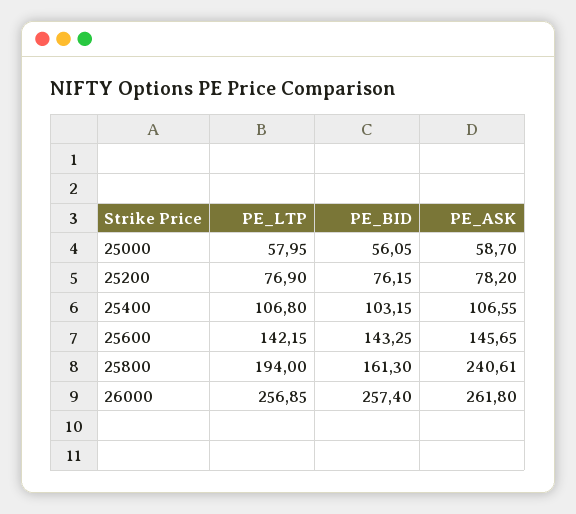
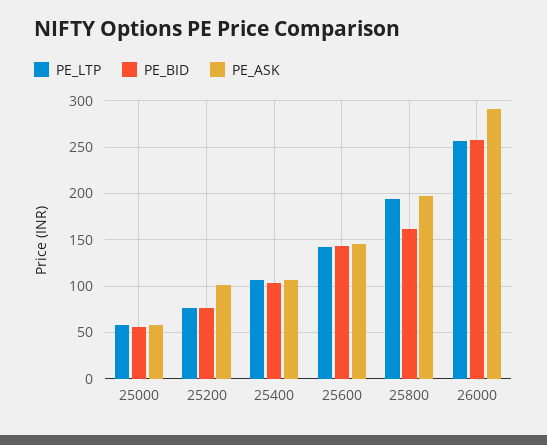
PE_ASK, 25200: 78.2 -> 100
PE_ASK, 25800: 240.61 -> 200
PE_ASK, 26000: 261.8 -> 290

